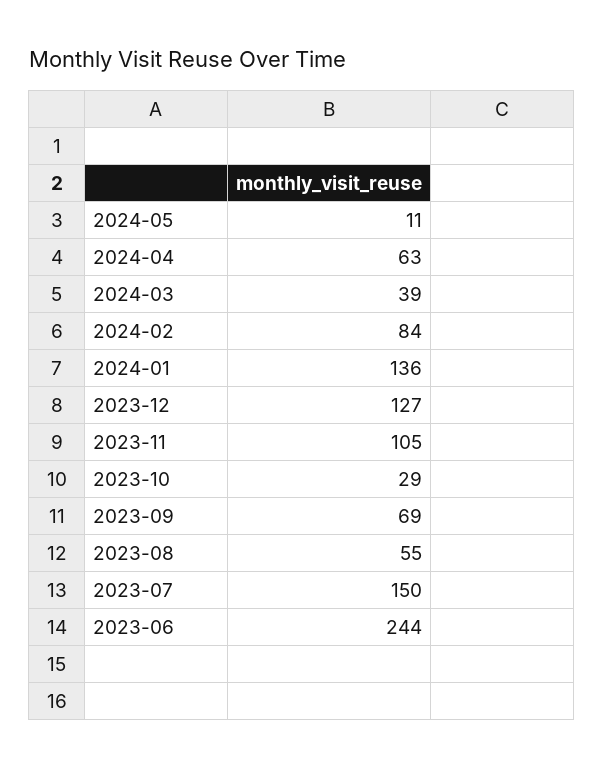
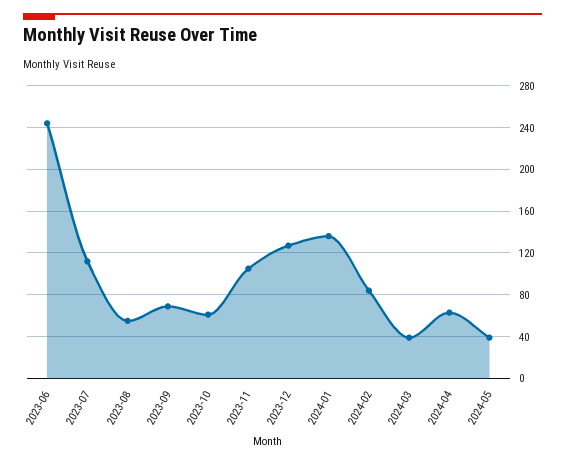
2024-05: 11 -> 40
2023-10: 29 -> 60
2023-07: 150 -> 110

